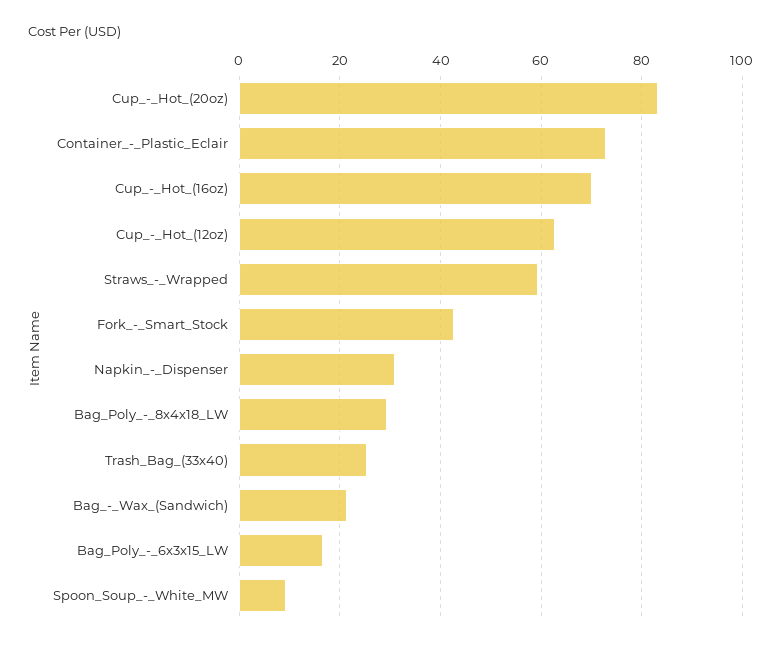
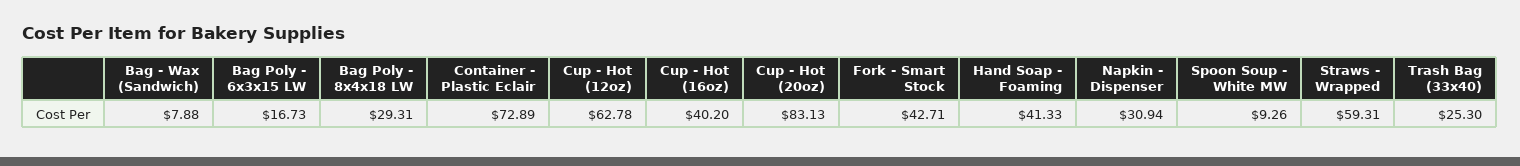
Cup_-_Hot_(16oz): 70 -> 40.2
Bag_-_Wax_(Sandwich): 22 -> 7.88
Hand Soap - Foaming: none -> 41.33

